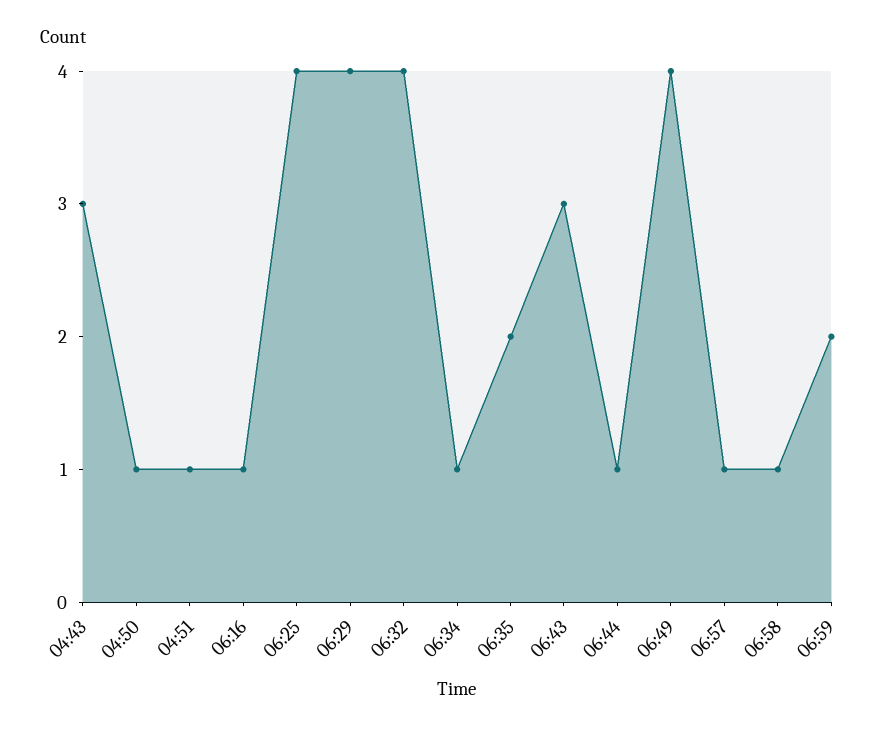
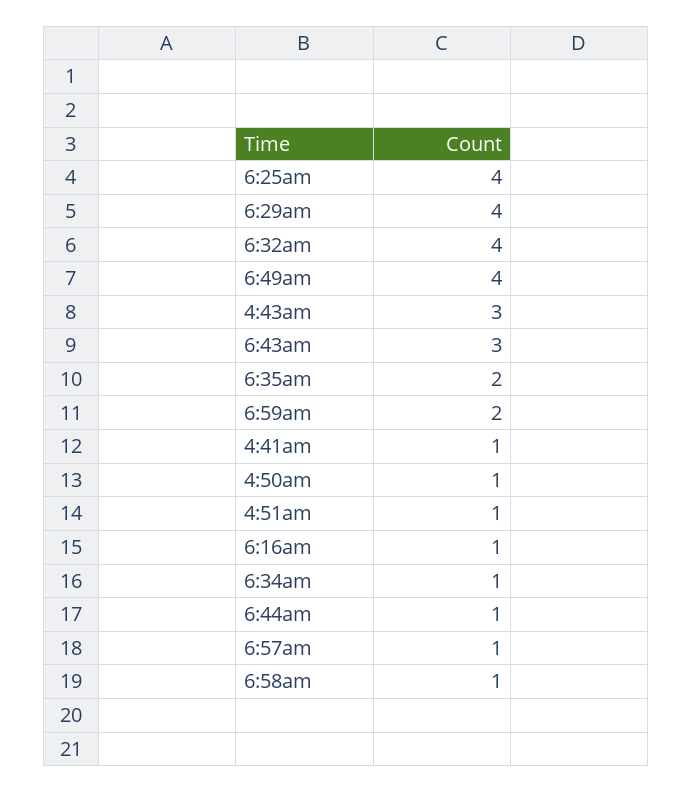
4:41am: none -> 1

